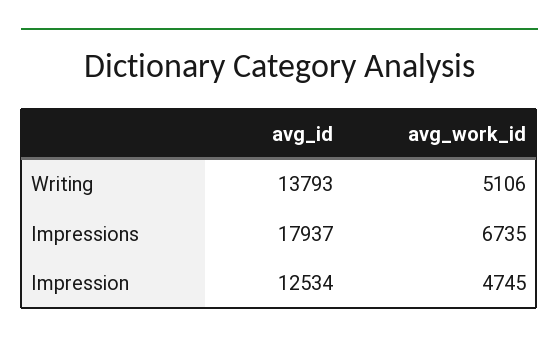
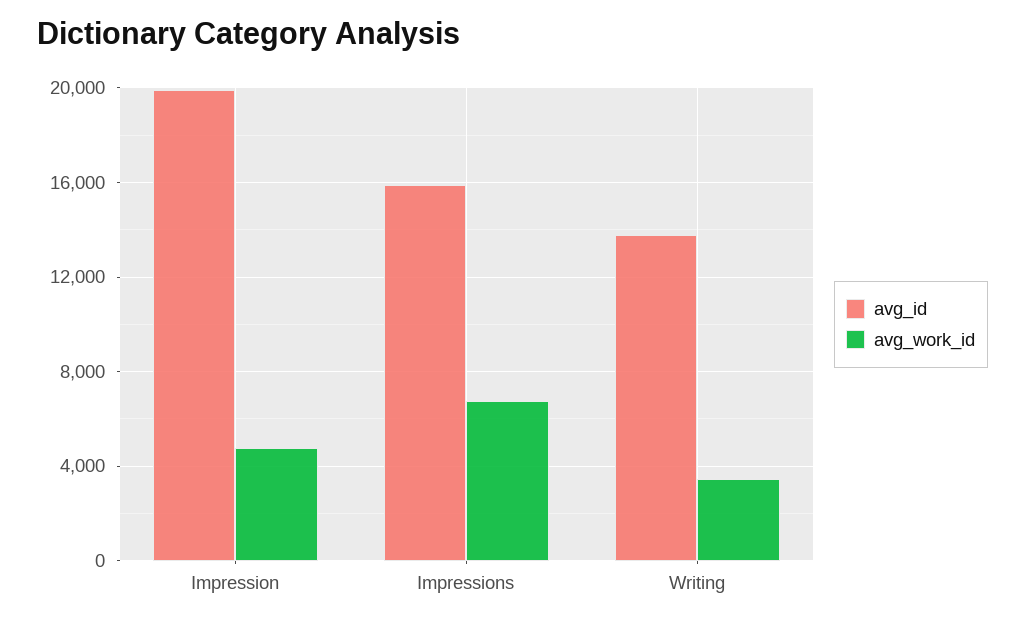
avg_work_id, Writing: 5106 -> 3500
avg_id, Impressions: 17937 -> 16000
avg_id, Impression: 12534 -> 20000

